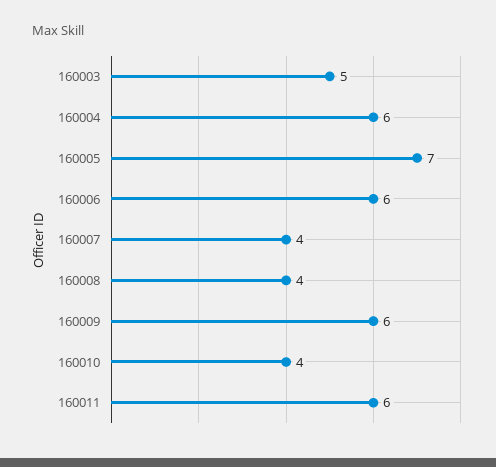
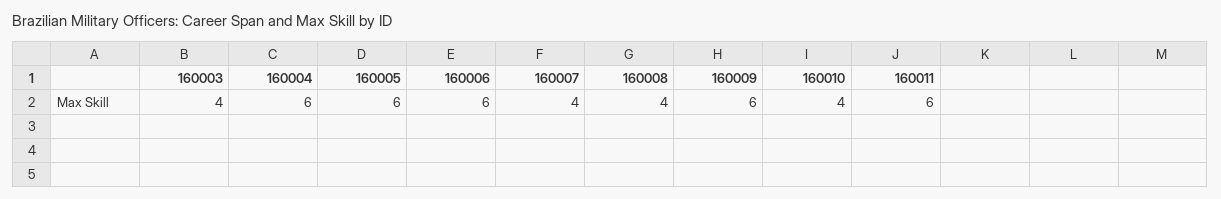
160003: 5 -> 4
160005: 7 -> 6

